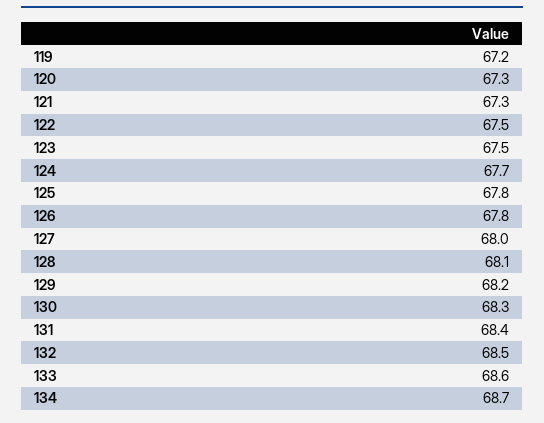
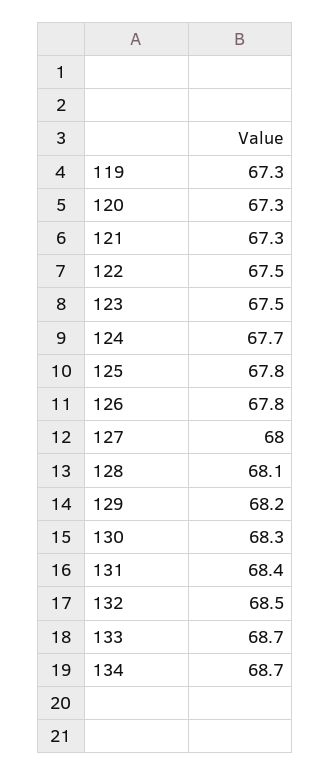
119: 67.2 -> 67.3
133: 68.6 -> 68.7

